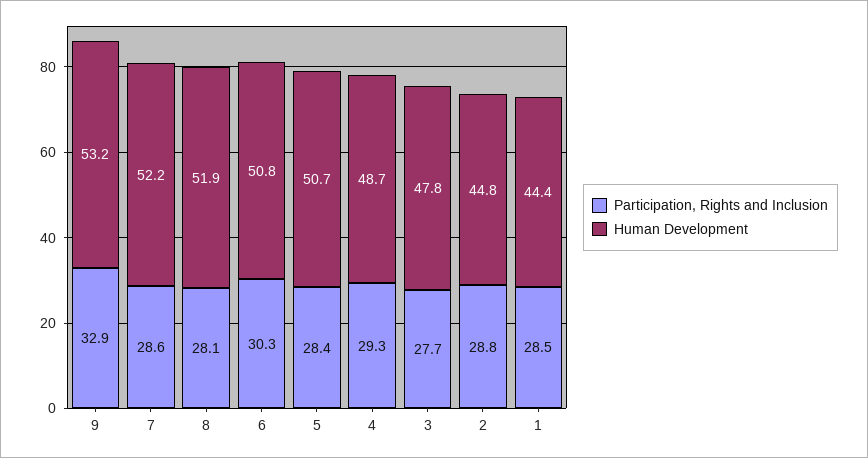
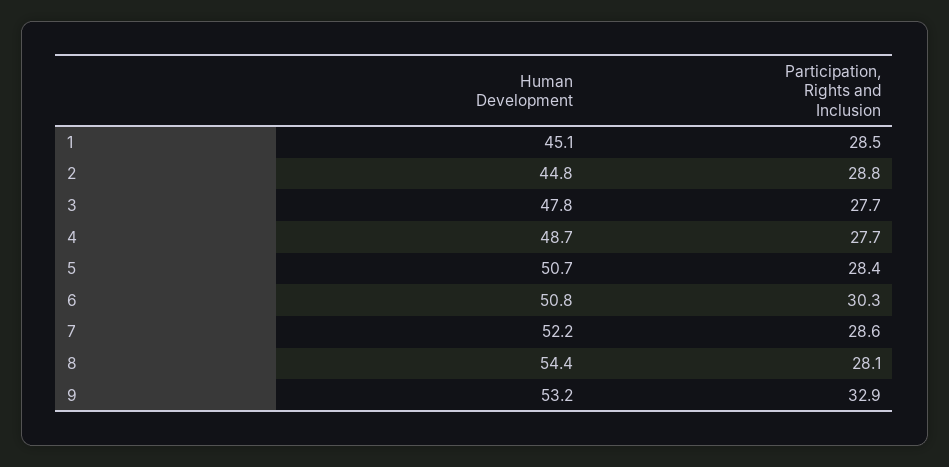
Human Development, 8: 51.9 -> 54.4
Participation, Rights and Inclusion, 4: 29.3 -> 27.7
Human Development, 1: 44.4 -> 45.1

